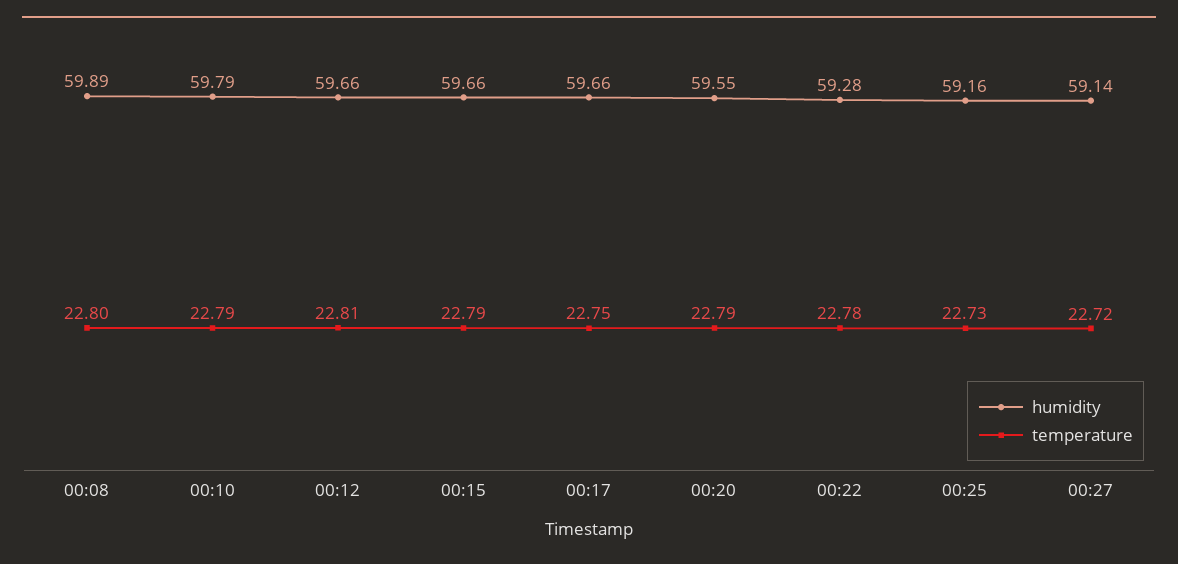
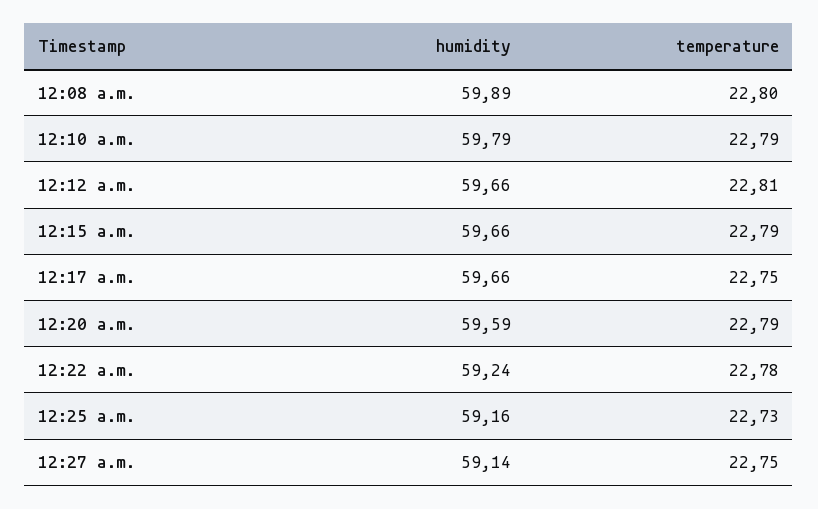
humidity, 00:20: 59.55 -> 59.59
humidity, 00:22: 59.28 -> 59.24
temperature, 00:27: 22.72 -> 22.75

